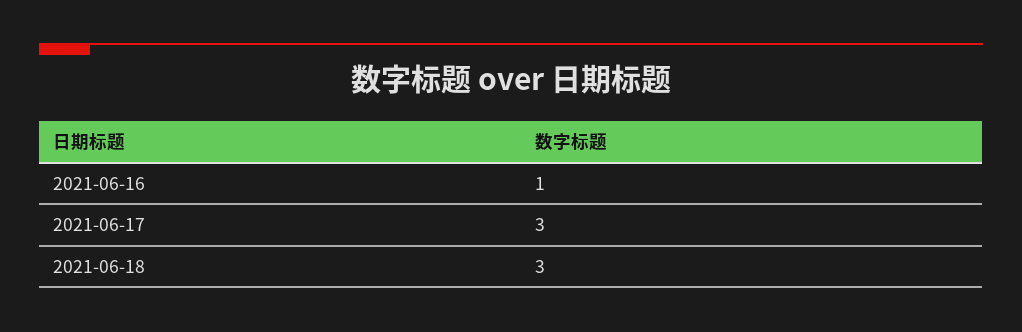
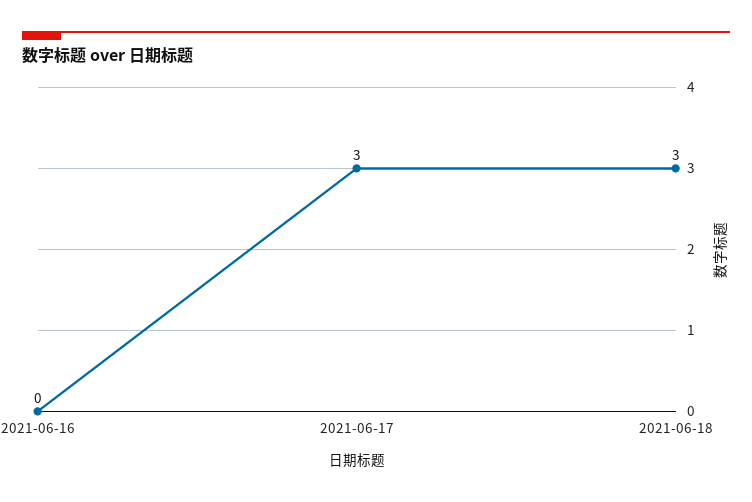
2021-06-16: 1 -> 0

